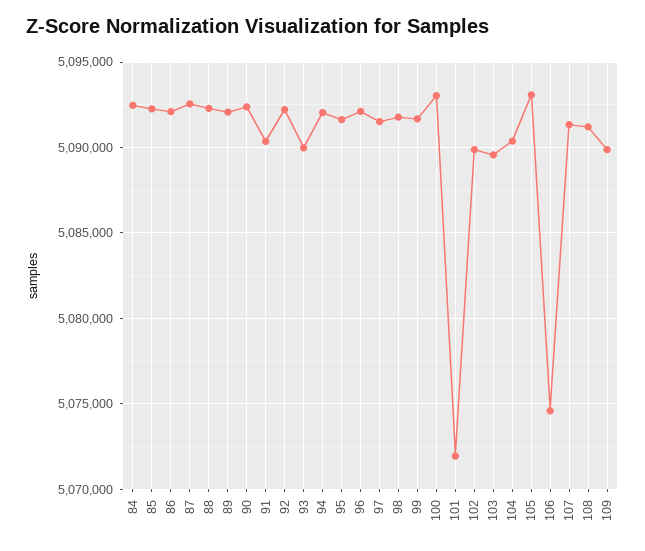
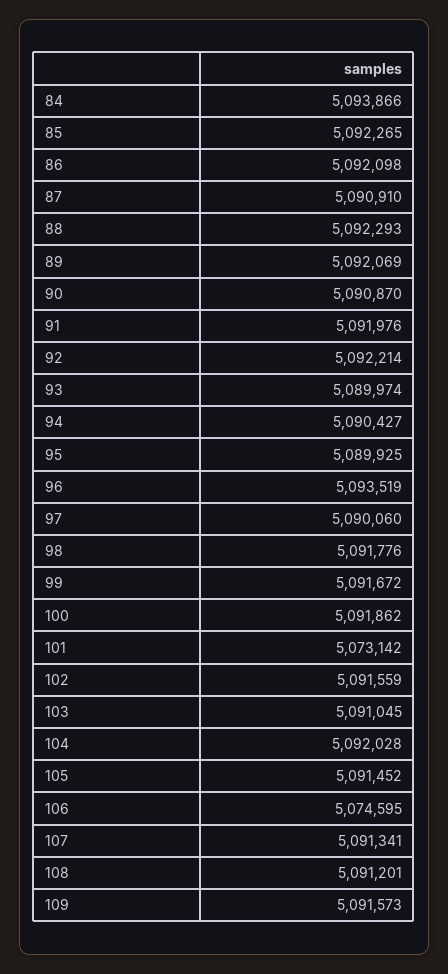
84: 5092500 -> 5093866
87: 5092500 -> 5090910
90: 5092500 -> 5090870
91: 5090500 -> 5091976
94: 5092000 -> 5090427
95: 5091500 -> 5089925
96: 5092000 -> 5093519
97: 5091500 -> 5090060
100: 5093000 -> 5091862
101: 5072000 -> 5073142
102: 5090000 -> 5091559
103: 5089500 -> 5091045
104: 5090500 -> 5092028
105: 5093000 -> 5091452
109: 5090000 -> 5091573

